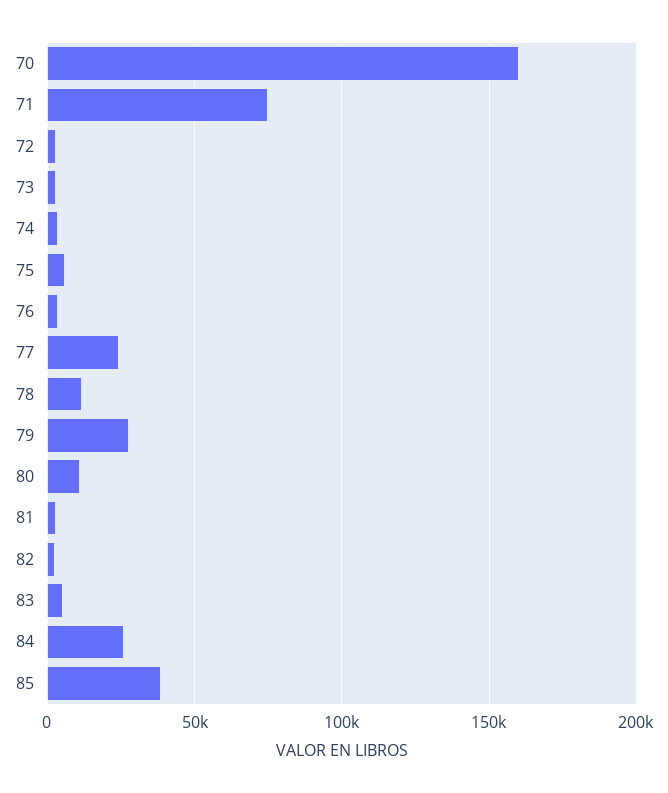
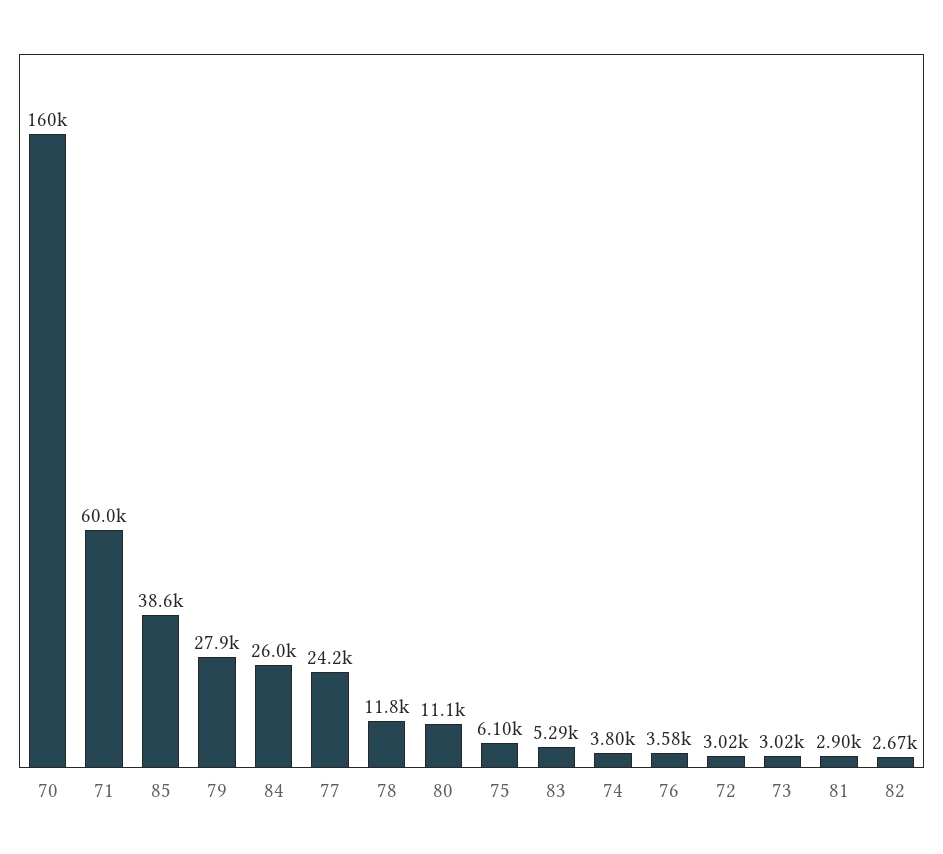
71: 75000 -> 60000

